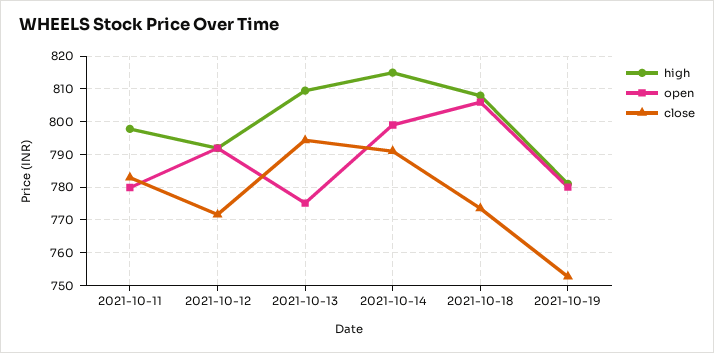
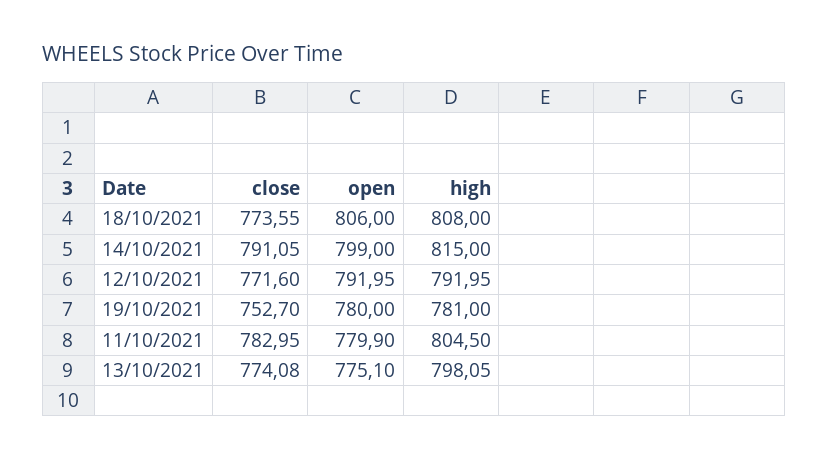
high, 2021-10-11: 798 -> 804.5
high, 2021-10-13: 810 -> 798.05
close, 2021-10-13: 794 -> 774.08

